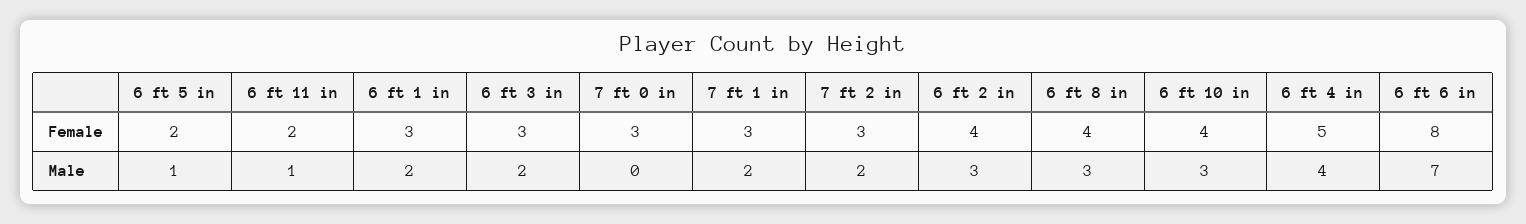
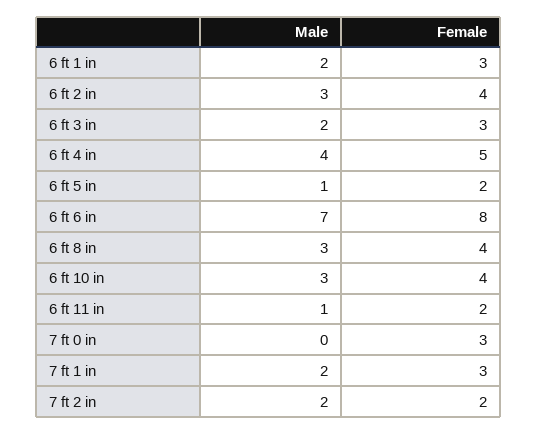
7 ft 2 in, Female: 3 -> 2

